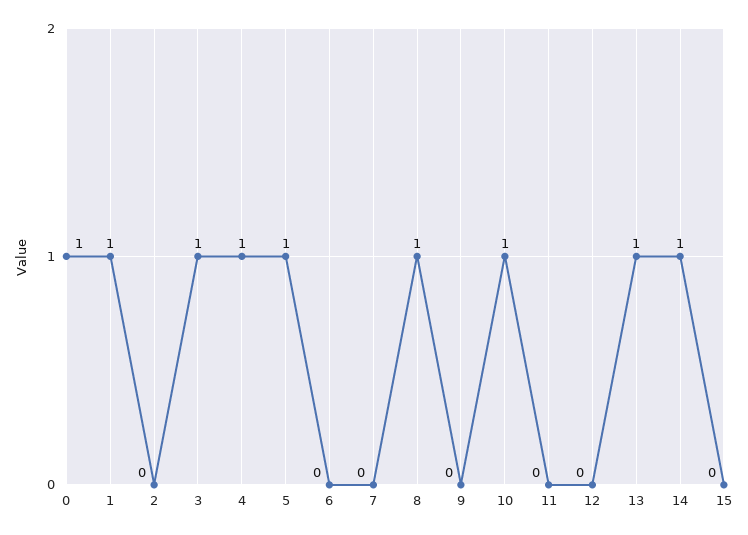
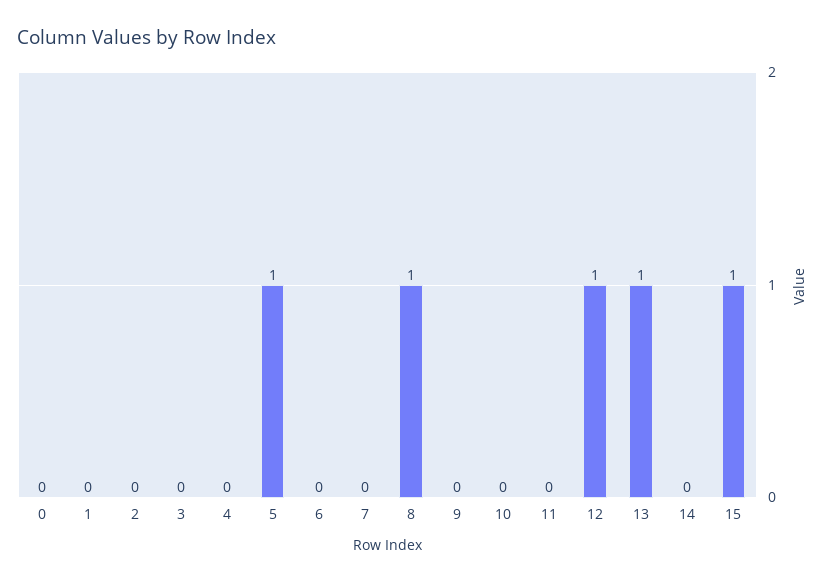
0: 1 -> 0
1: 1 -> 0
3: 1 -> 0
4: 1 -> 0
10: 1 -> 0
12: 0 -> 1
14: 1 -> 0
15: 0 -> 1

